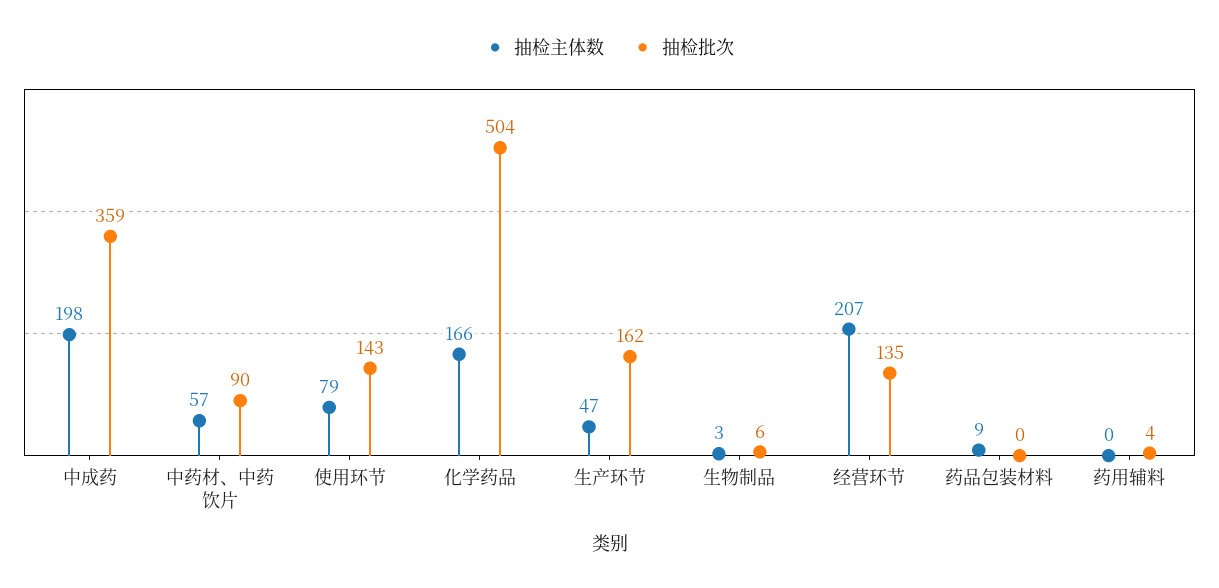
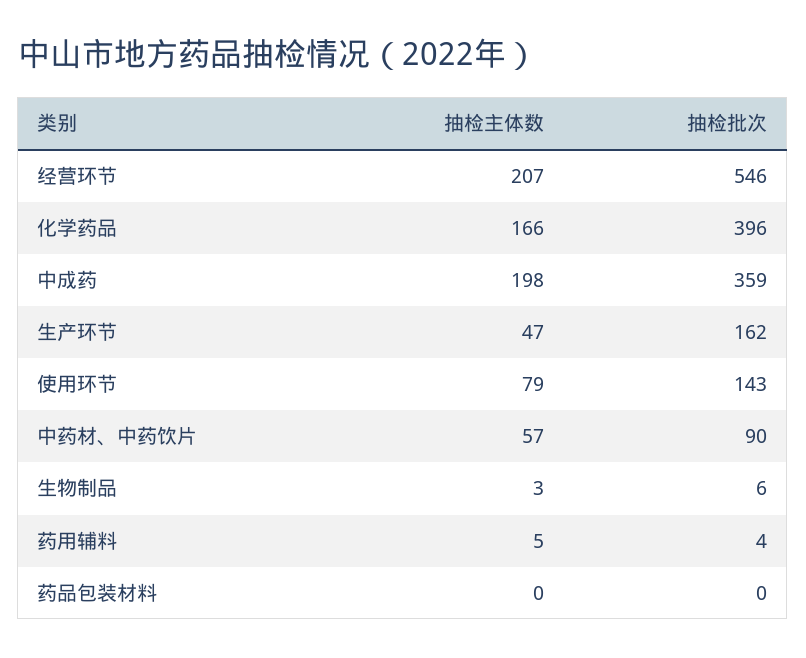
抽检批次, 化学药品: 504 -> 396
抽检批次, 经营环节: 135 -> 546
抽检主体数, 药品包装材料: 9 -> 0
抽检主体数, 药用辅料: 0 -> 5

